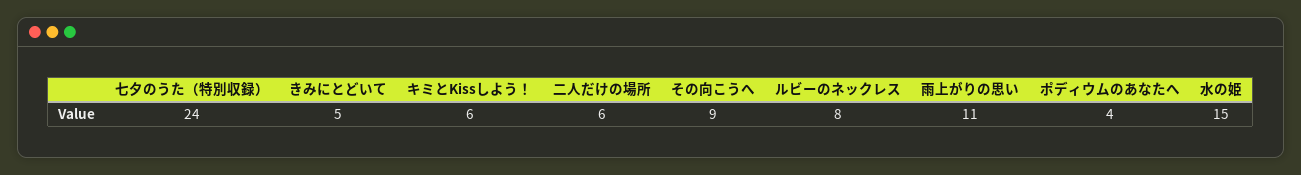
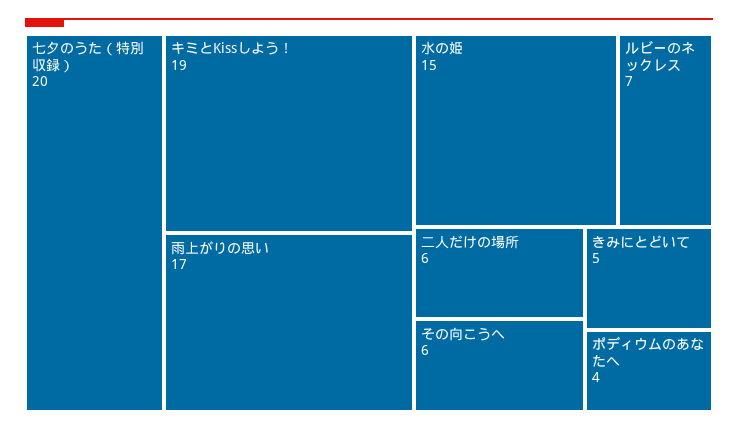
七夕のうた（特別収録）: 24 -> 20
キミとKissしよう！: 6 -> 19
その向こうへ: 9 -> 6
ルビーのネックレス: 8 -> 7
雨上がりの思い: 11 -> 17

